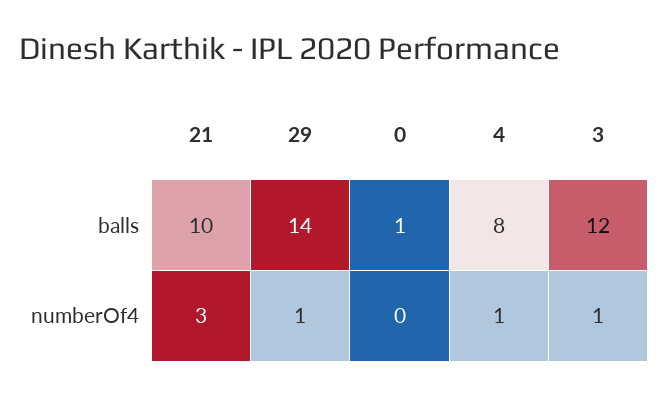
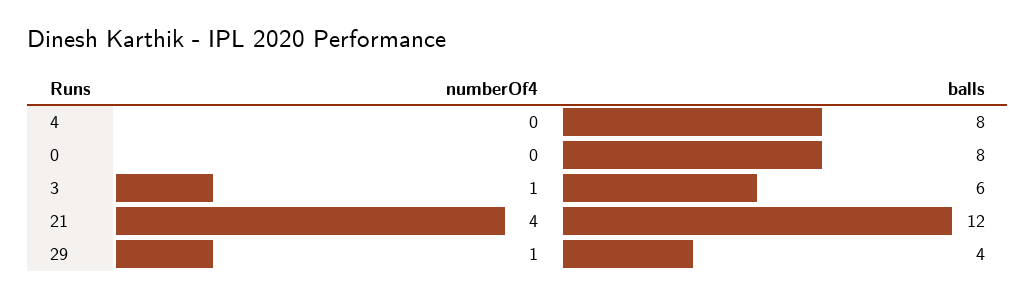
21, balls: 10 -> 12
29, balls: 14 -> 4
0, balls: 1 -> 8
3, balls: 12 -> 6
21, numberOf4: 3 -> 4
4, numberOf4: 1 -> 0

